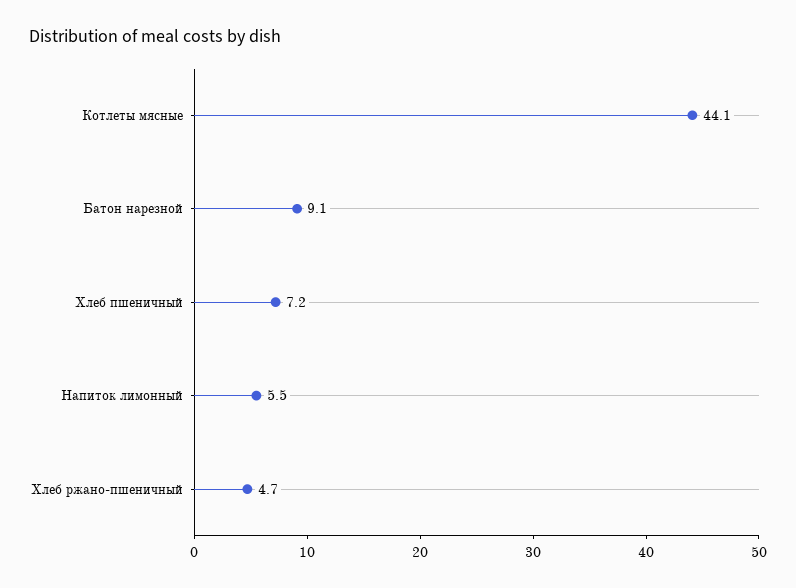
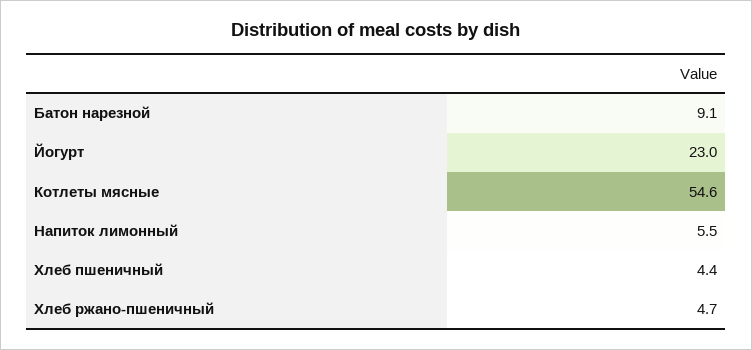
Котлеты мясные: 44.1 -> 54.6
Хлеб пшеничный: 7.2 -> 4.4
Йогурт: none -> 23

